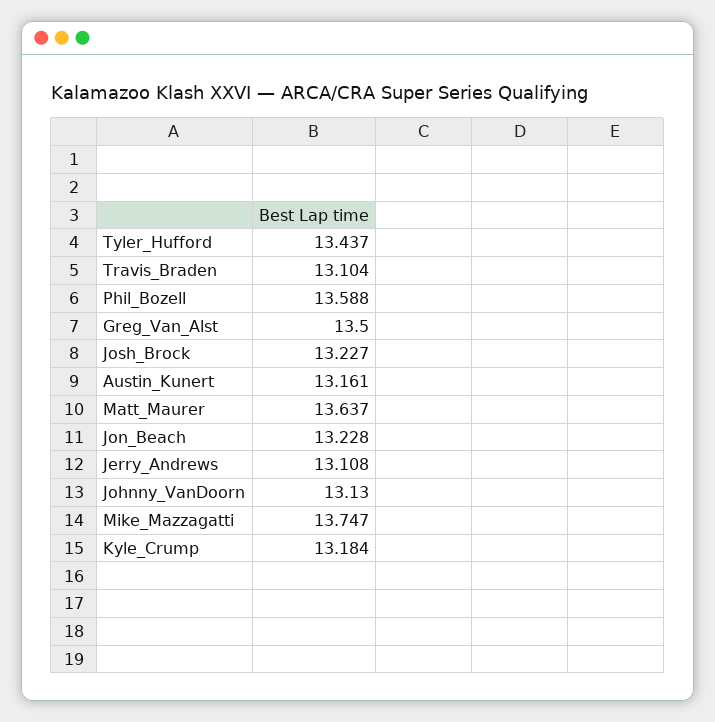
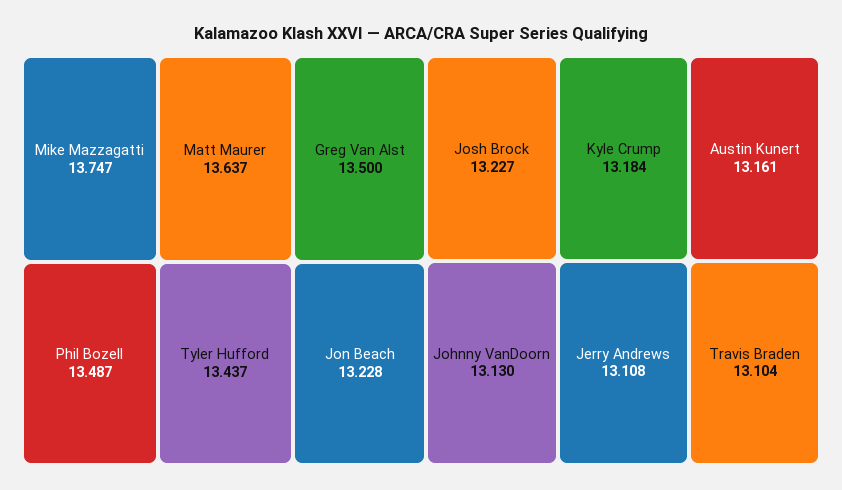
Phil_Bozell: 13.588 -> 13.487

